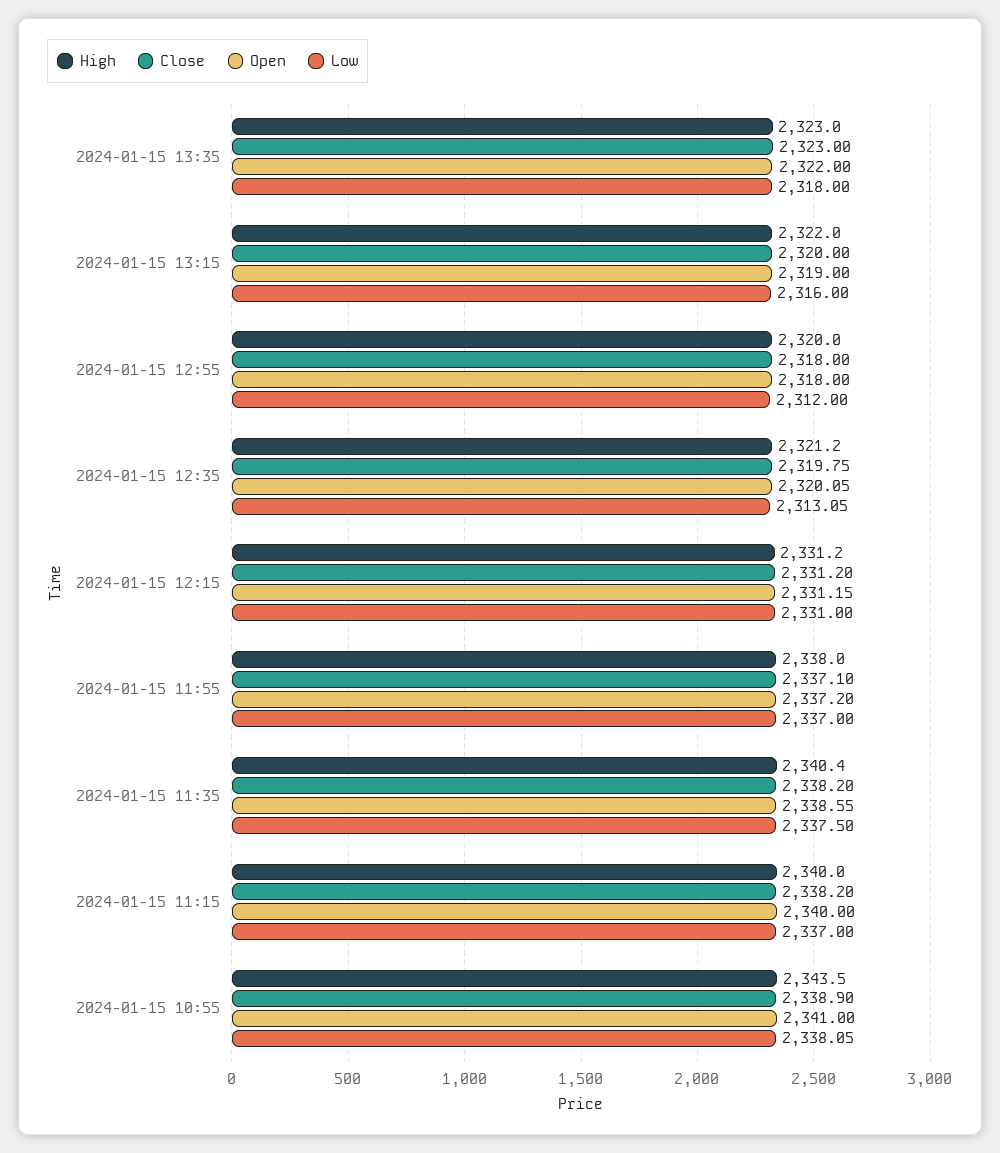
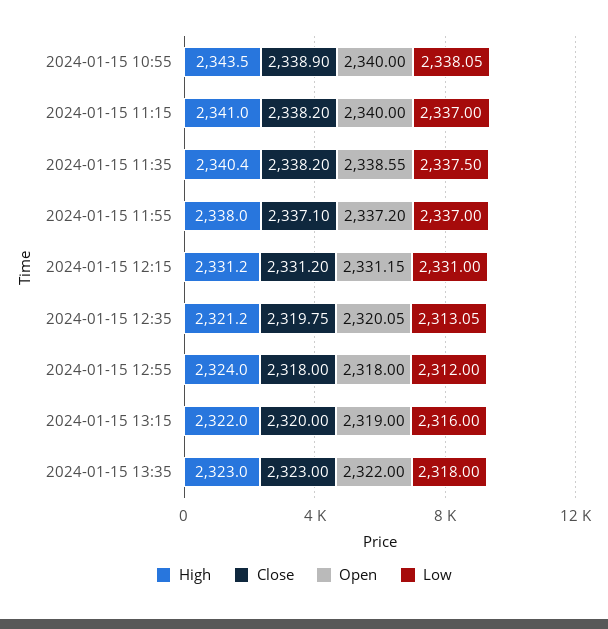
High, 2024-01-15 12:55: 2320 -> 2324
High, 2024-01-15 11:15: 2340 -> 2341
Open, 2024-01-15 10:55: 2341 -> 2340

